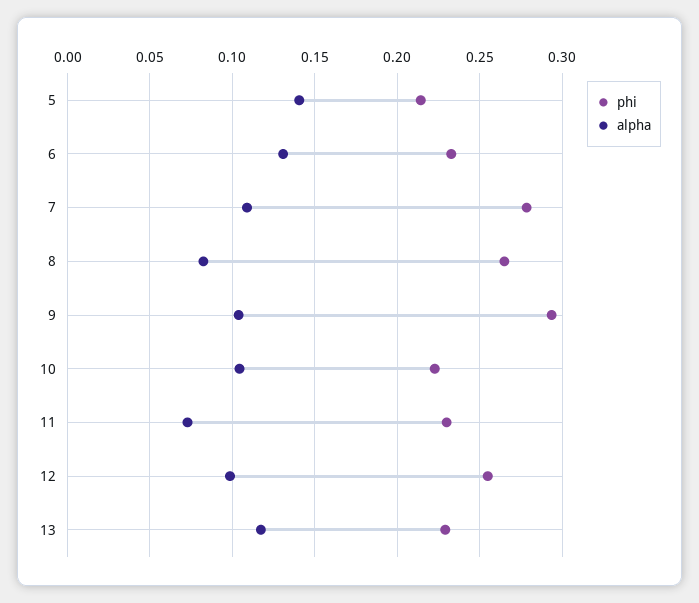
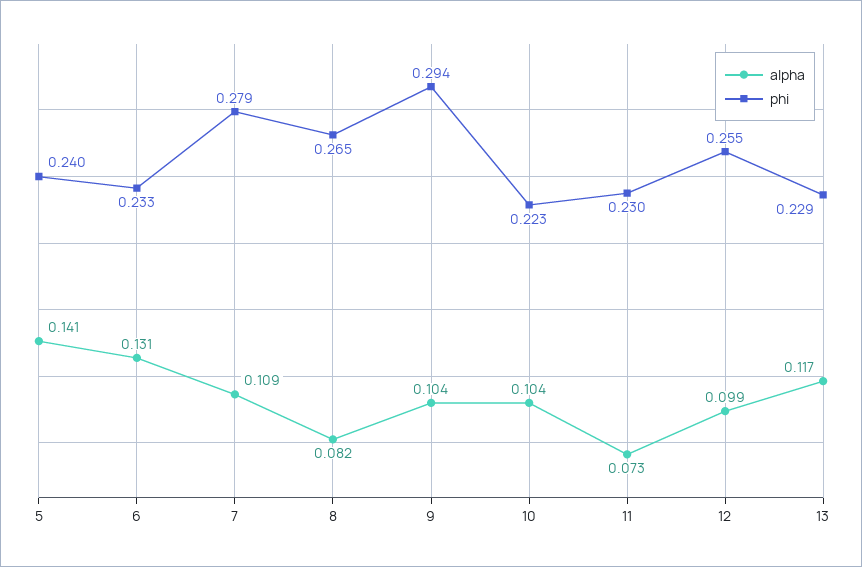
phi, 5: 0.215 -> 0.24

